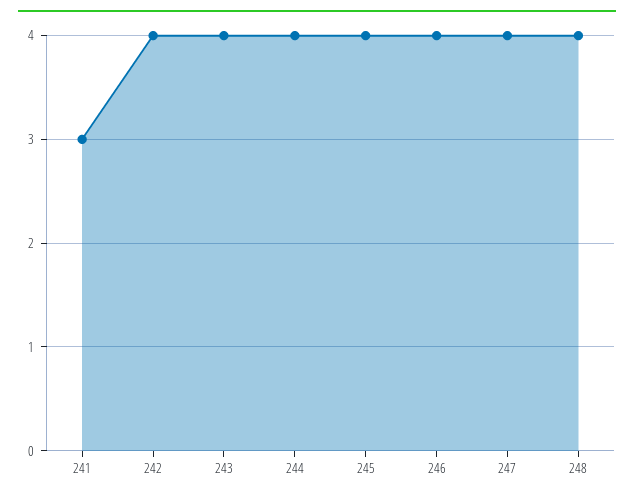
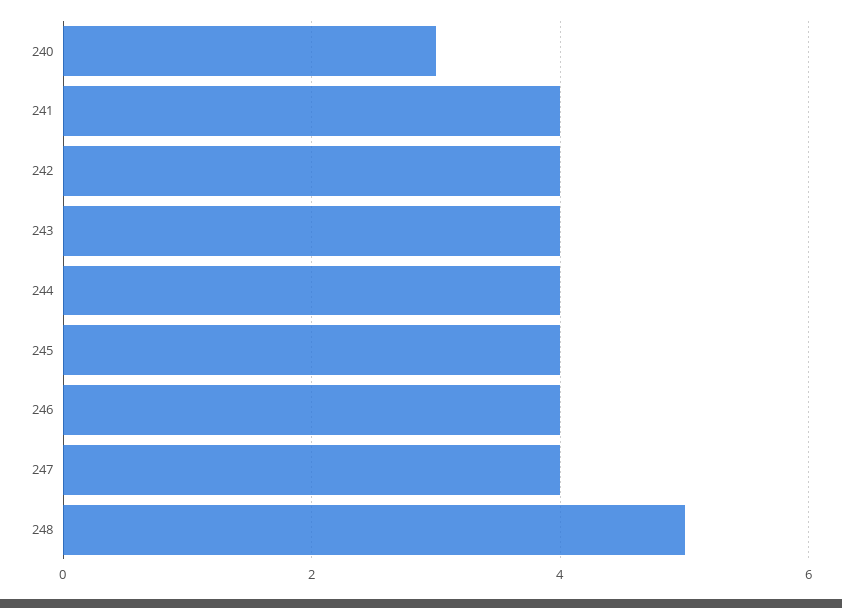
241: 3 -> 4
248: 4 -> 5
240: none -> 3

